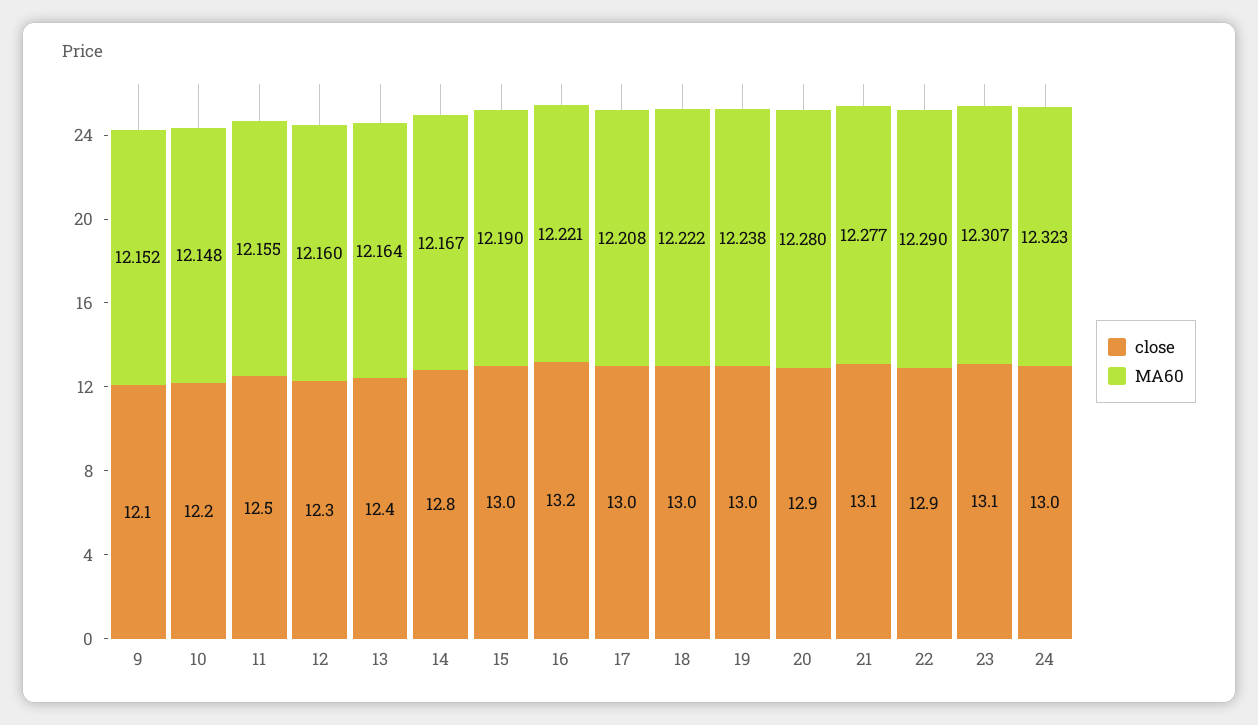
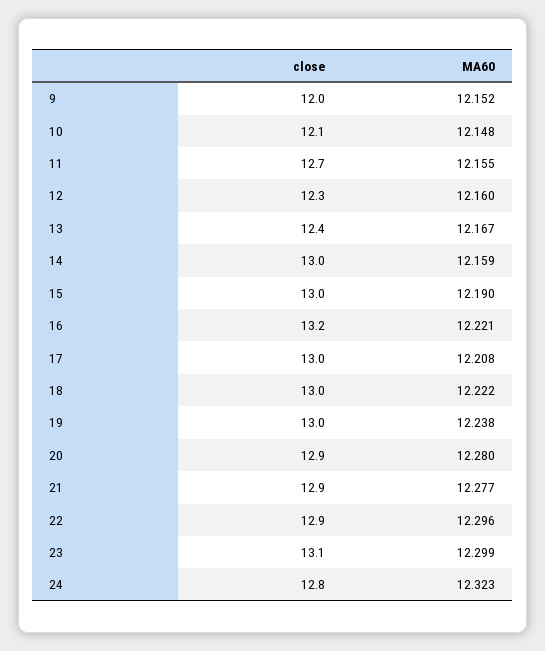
close, 9: 12.1 -> 12
close, 10: 12.2 -> 12.1
close, 11: 12.5 -> 12.7
MA60, 13: 12.164 -> 12.167
close, 14: 12.8 -> 13
MA60, 14: 12.167 -> 12.159
close, 21: 13.1 -> 12.9
MA60, 22: 12.29 -> 12.296
MA60, 23: 12.307 -> 12.299
close, 24: 13 -> 12.8

